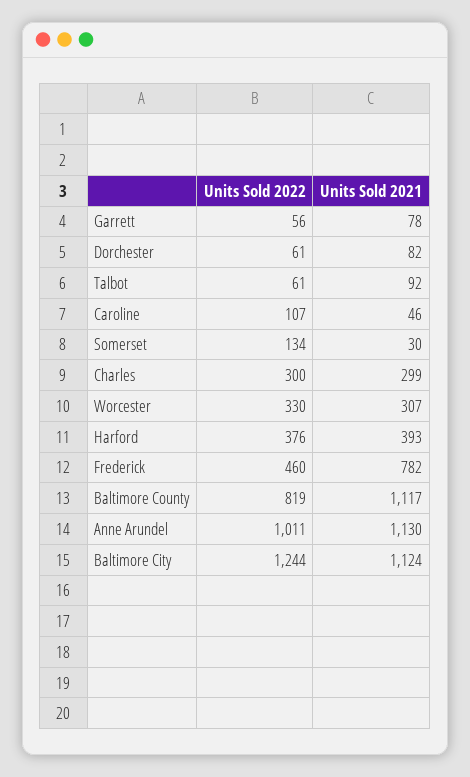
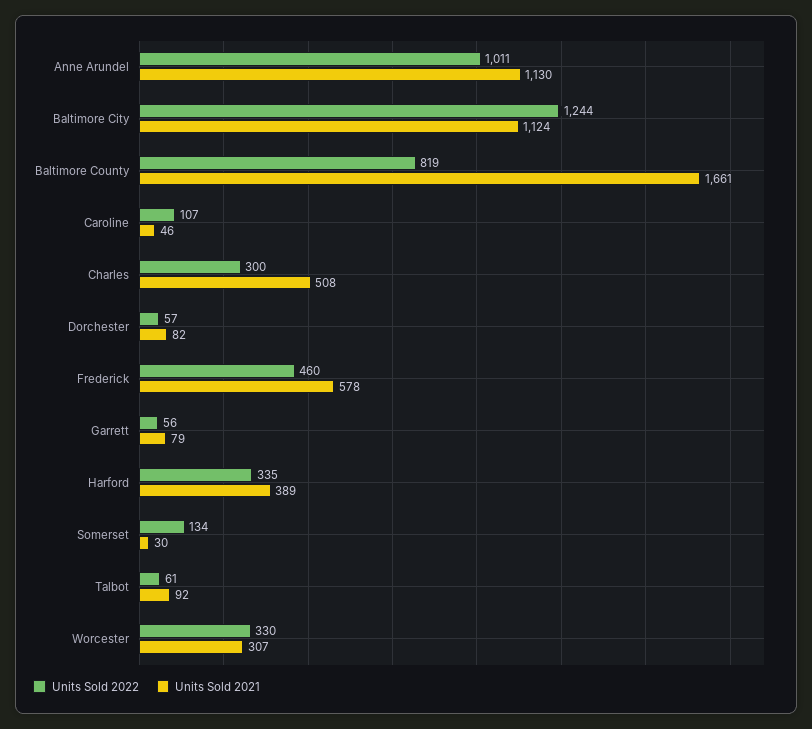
Units Sold 2021, Garrett: 78 -> 79
Units Sold 2022, Dorchester: 61 -> 57
Units Sold 2021, Charles: 299 -> 508
Units Sold 2022, Harford: 376 -> 335
Units Sold 2021, Harford: 393 -> 389
Units Sold 2021, Frederick: 782 -> 578
Units Sold 2021, Baltimore County: 1117 -> 1661

